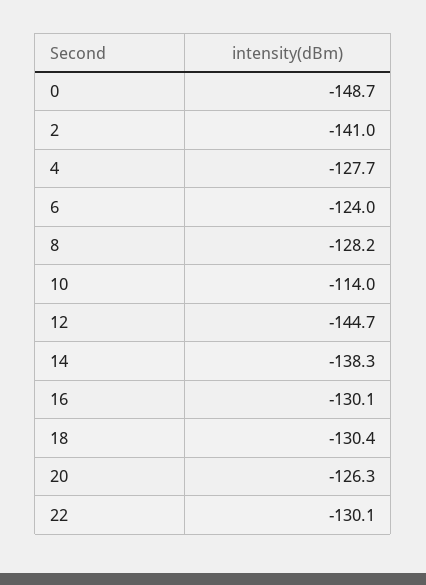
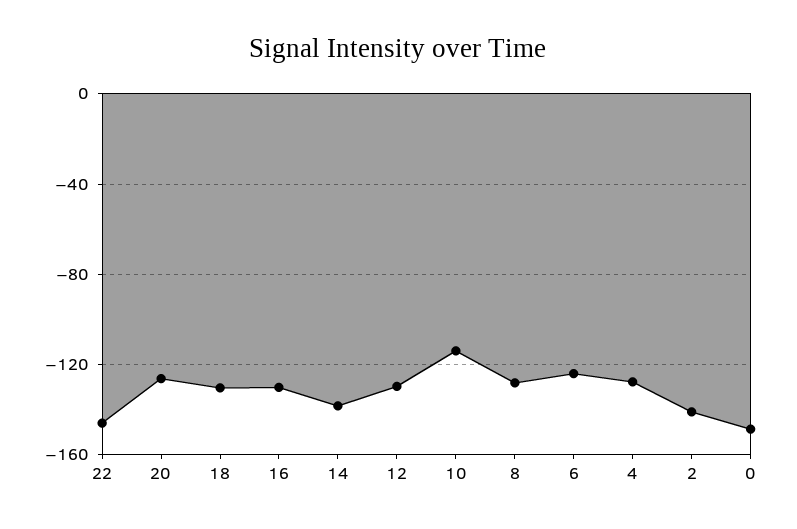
12: -144.7 -> -130
22: -130.1 -> -145

